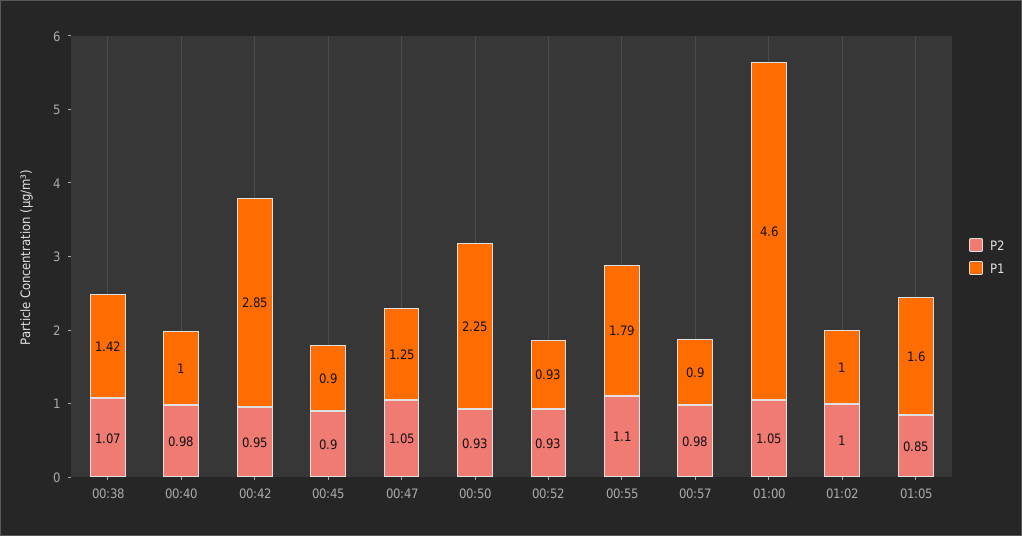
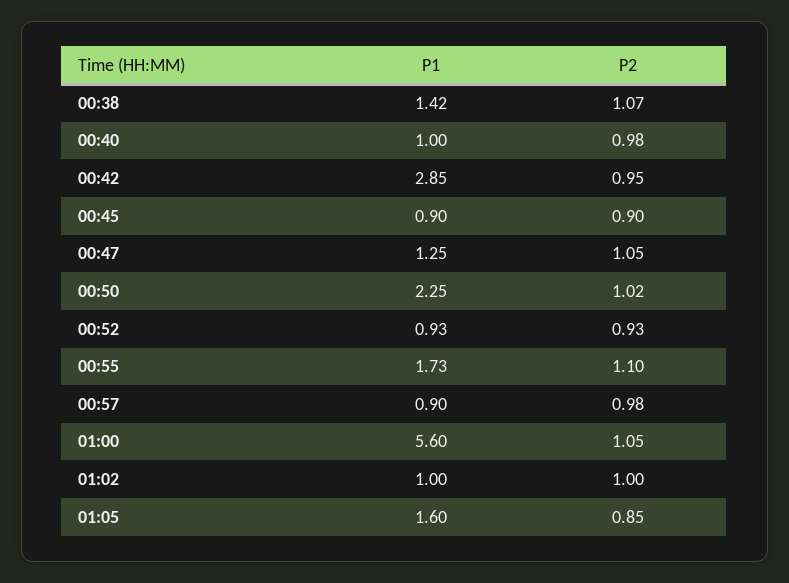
P2, 00:50: 0.93 -> 1.02
P1, 00:55: 1.79 -> 1.73
P1, 01:00: 4.6 -> 5.6

